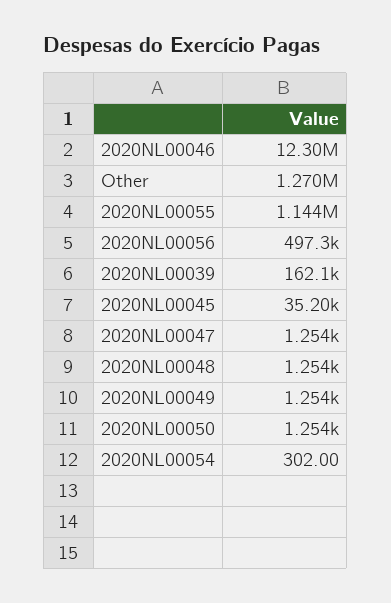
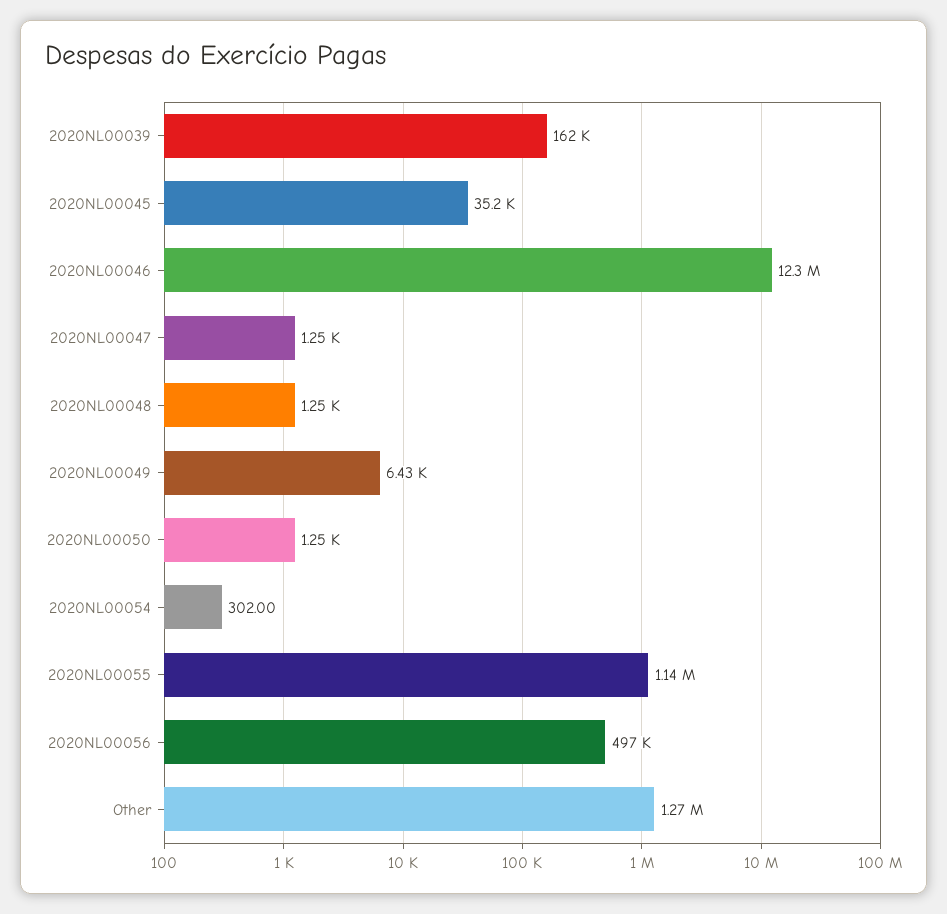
2020NL00049: 1254 -> 6430

